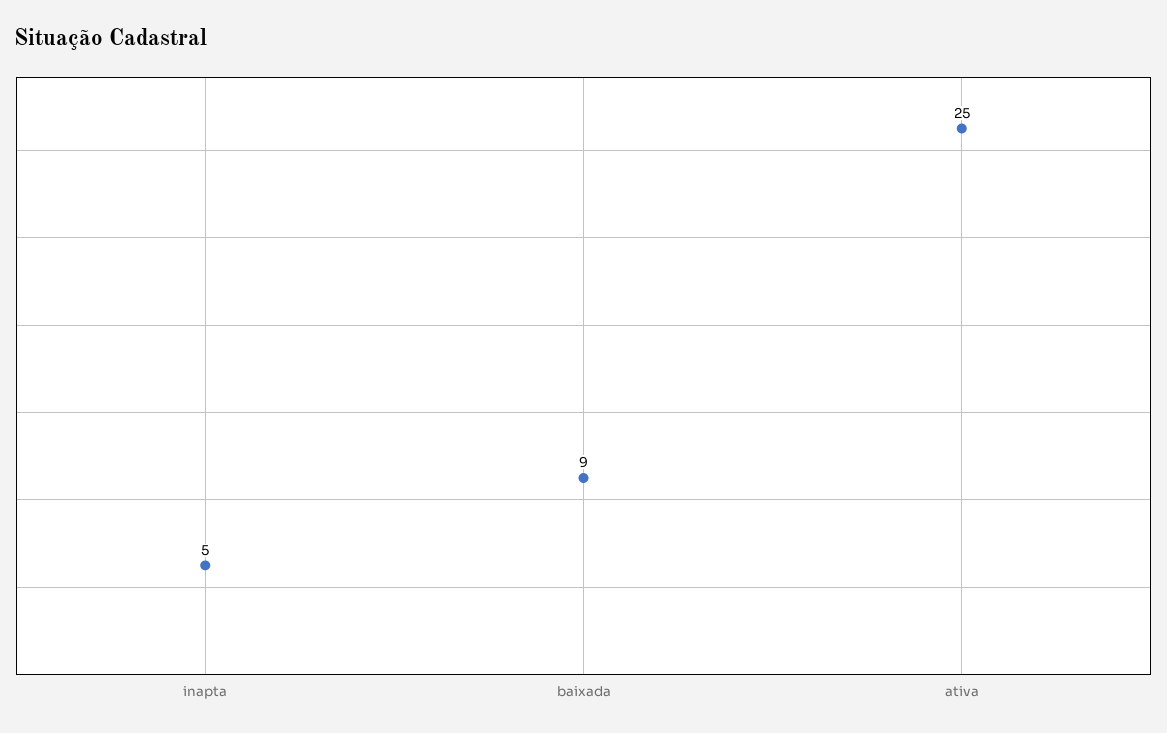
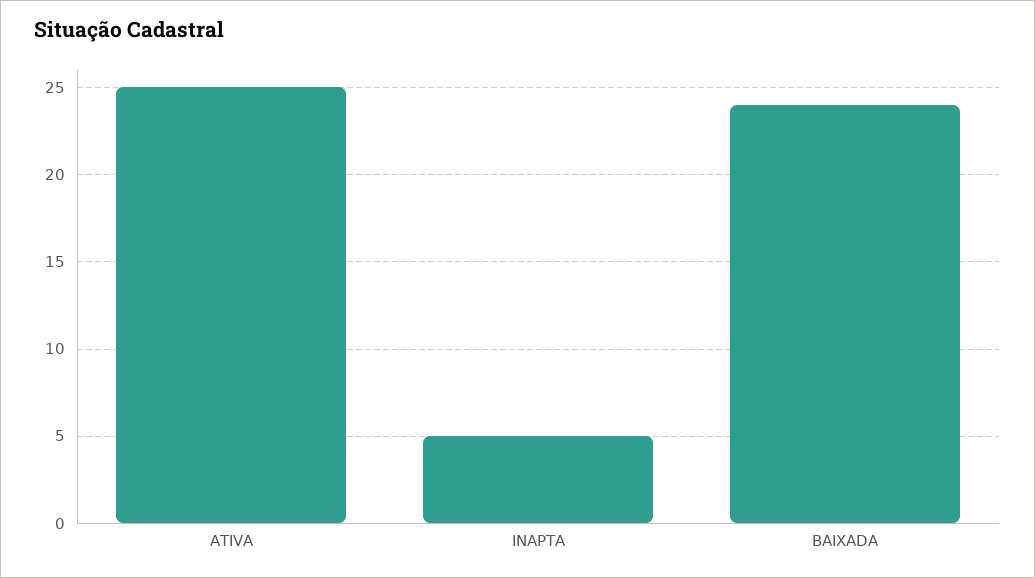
baixada: 9 -> 24

